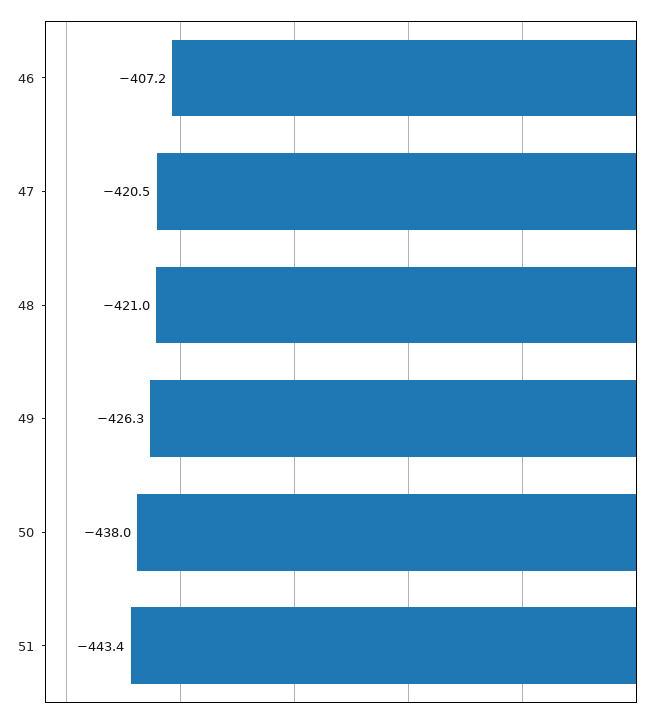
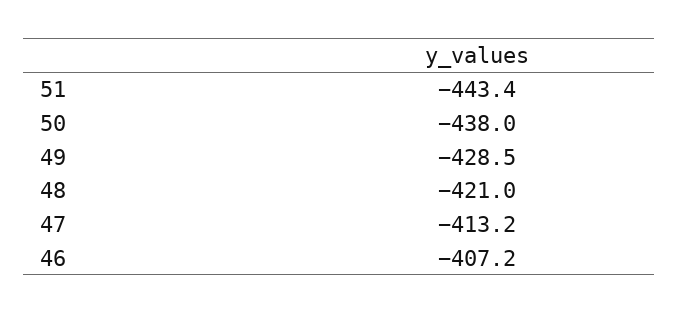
47: -420.5 -> -413.2
49: -426.3 -> -428.5

